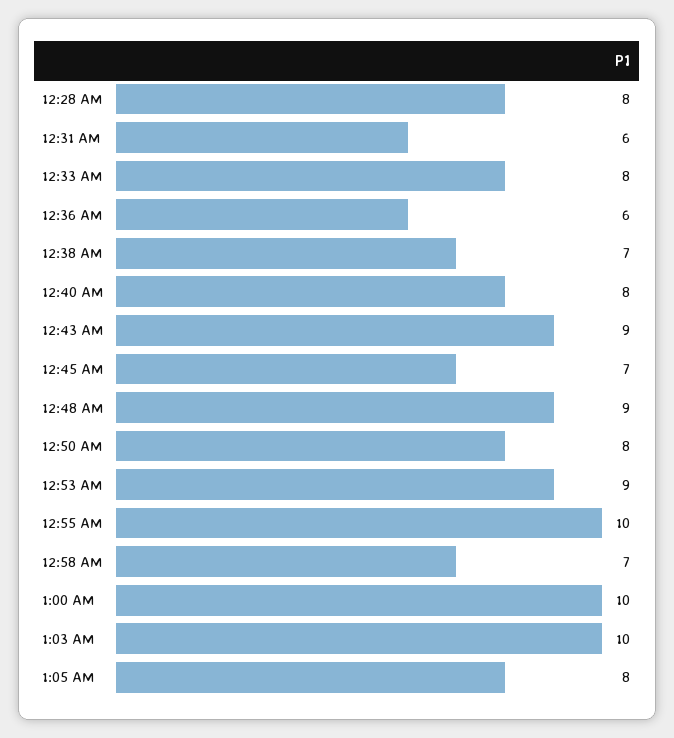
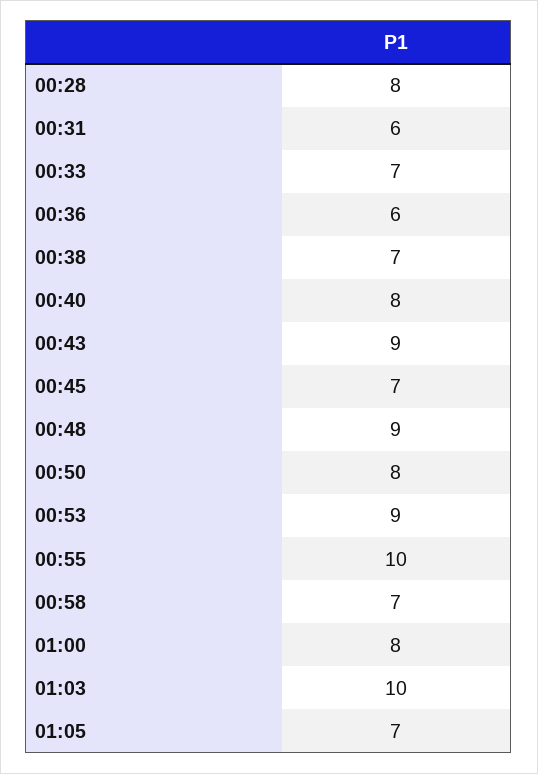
12:33 AM: 8 -> 7
1:00 AM: 10 -> 8
1:05 AM: 8 -> 7

